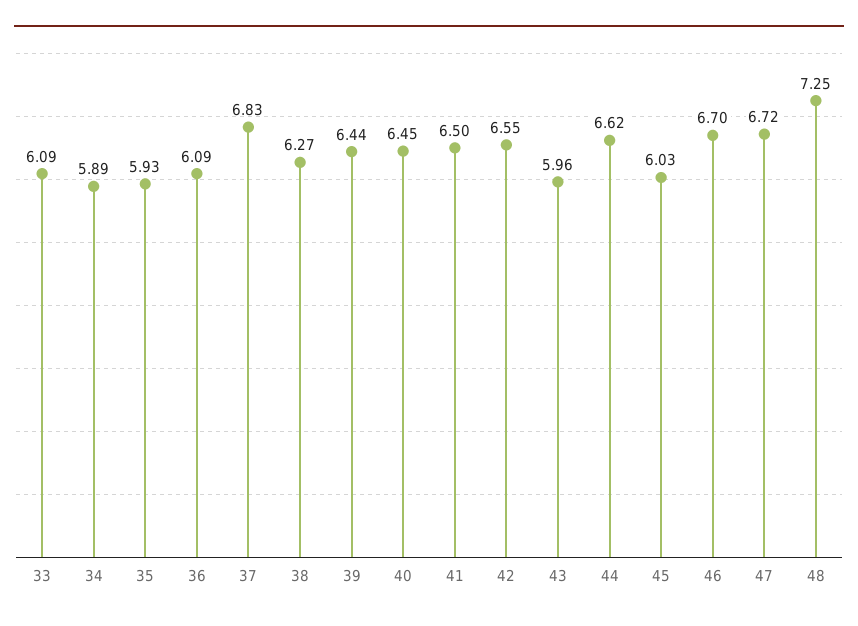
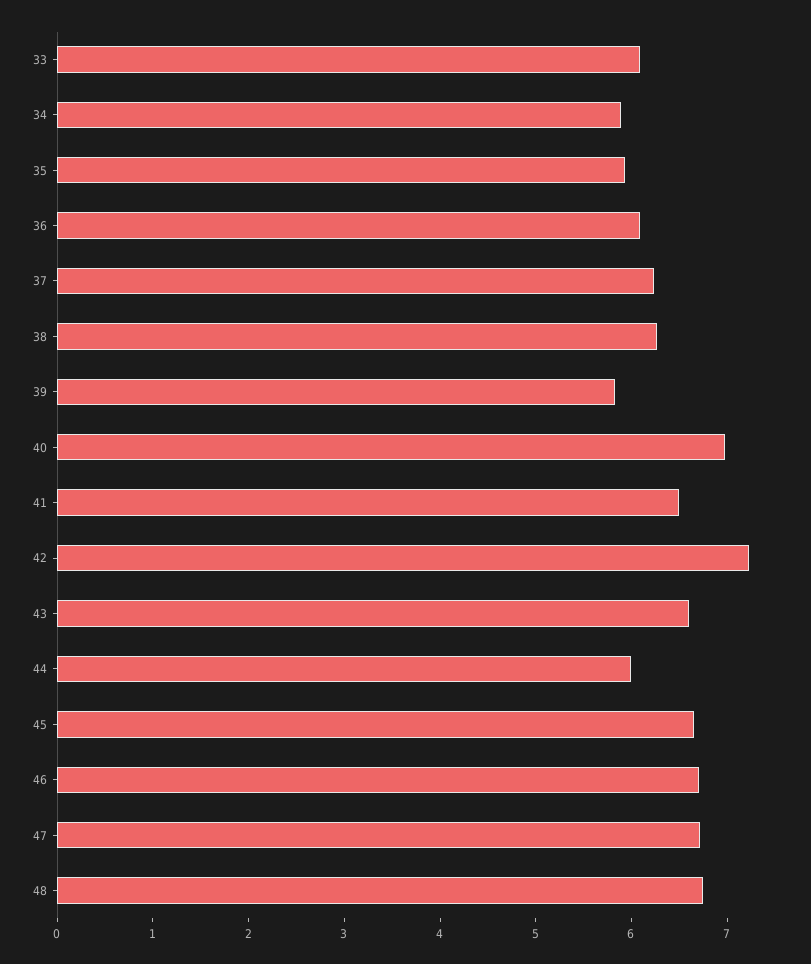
37: 6.83 -> 6.2
39: 6.44 -> 5.8
40: 6.45 -> 7
42: 6.55 -> 7.2
43: 5.96 -> 6.6
44: 6.62 -> 6
45: 6.03 -> 6.6
48: 7.25 -> 6.8

